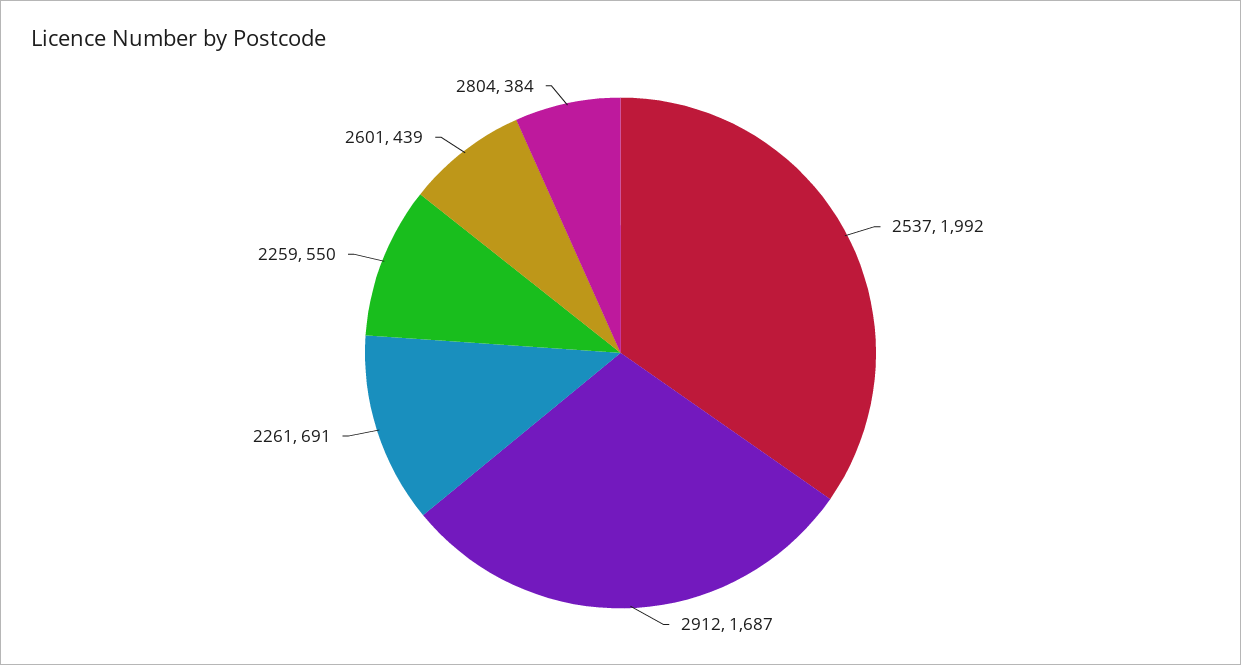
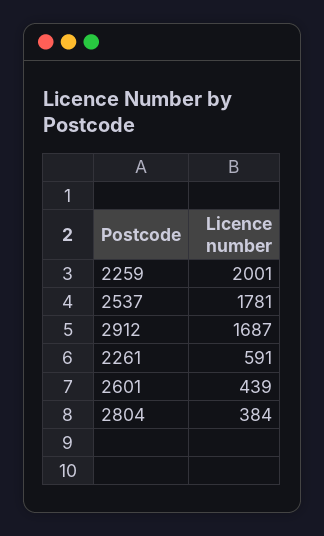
2537: 1992 -> 1781
2261: 691 -> 591
2259: 550 -> 2001

